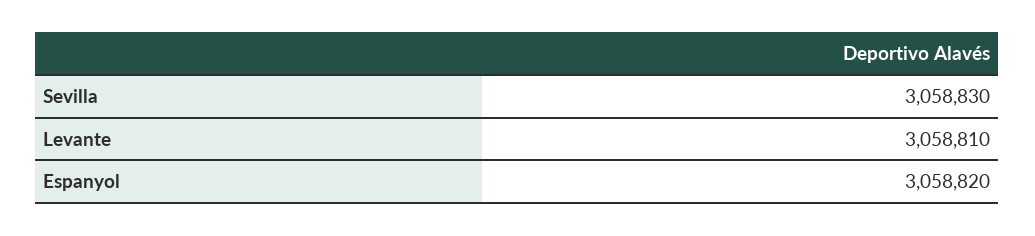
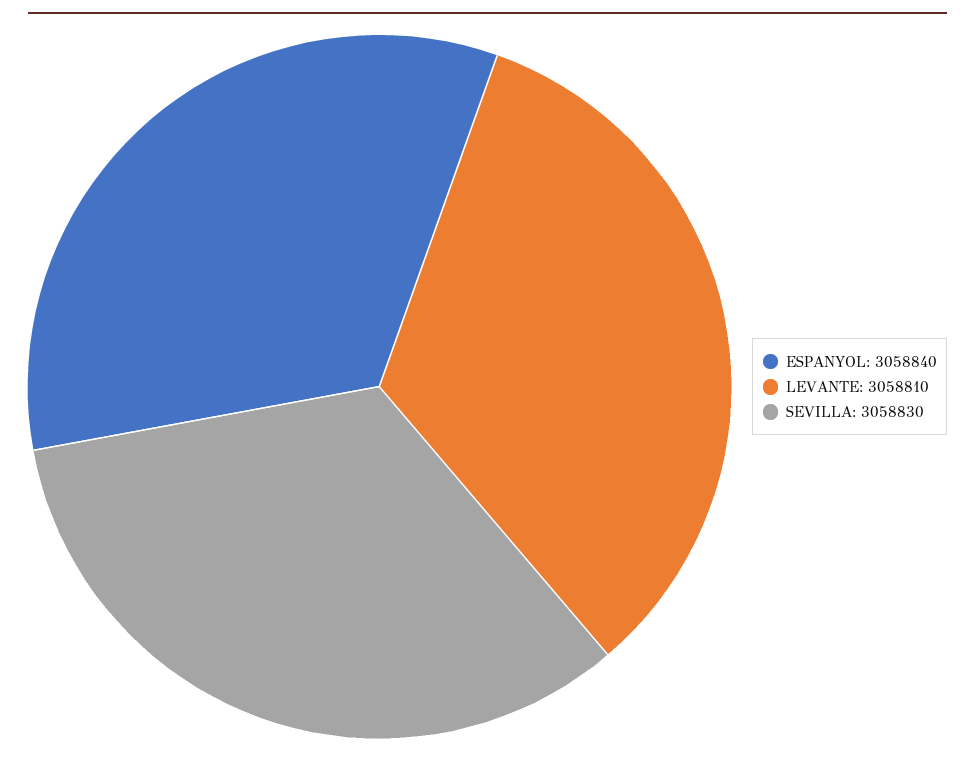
Espanyol: 3058820 -> 3058840

